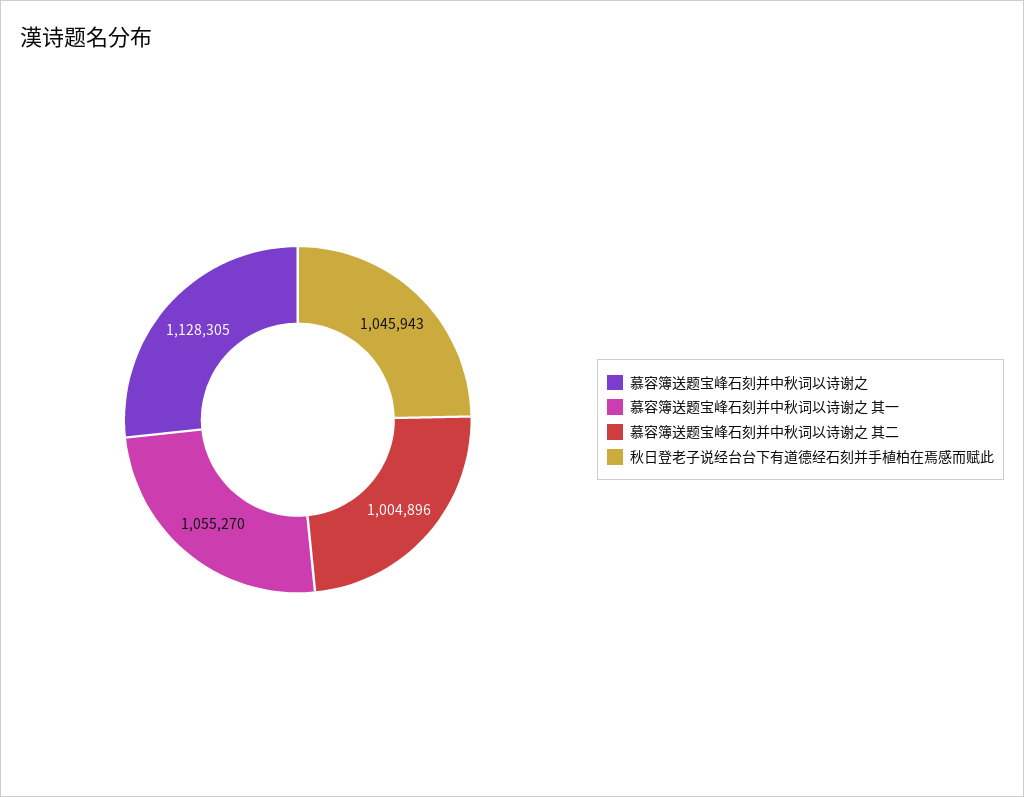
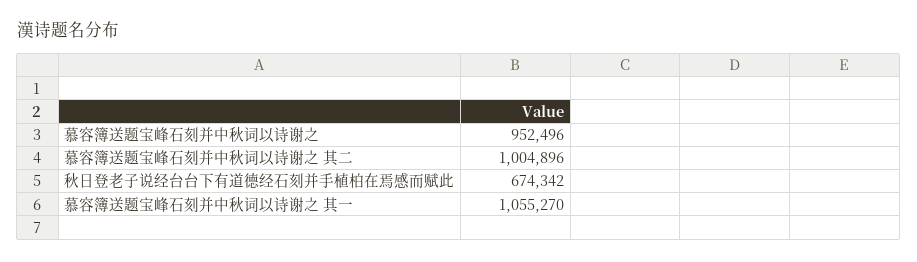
慕容簿送题宝峰石刻并中秋词以诗谢之: 1128305 -> 952496
秋日登老子说经台台下有道德经石刻并手植柏在焉感而赋此: 1045943 -> 674342

